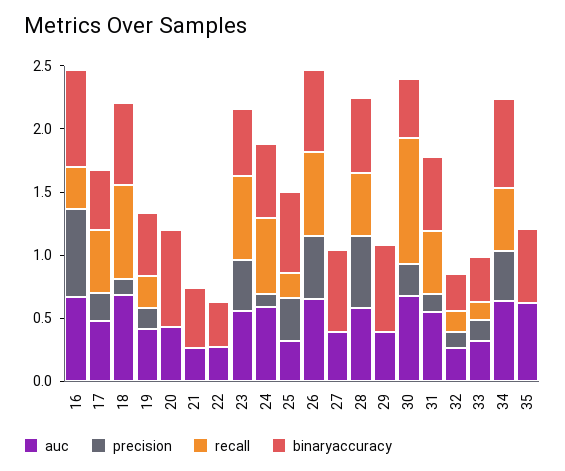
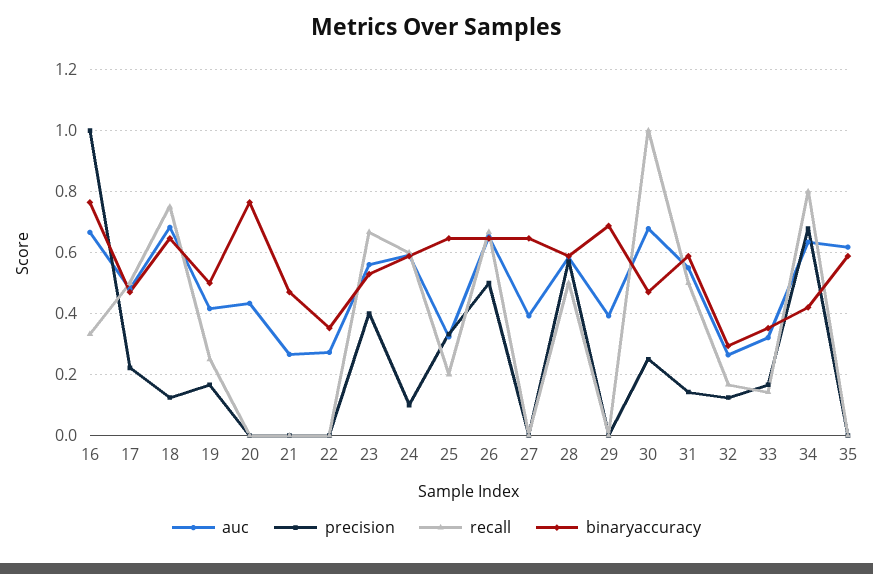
precision, 16: 0.7 -> 1
precision, 34: 0.4 -> 0.68
recall, 34: 0.5 -> 0.8
binaryaccuracy, 34: 0.7 -> 0.42

